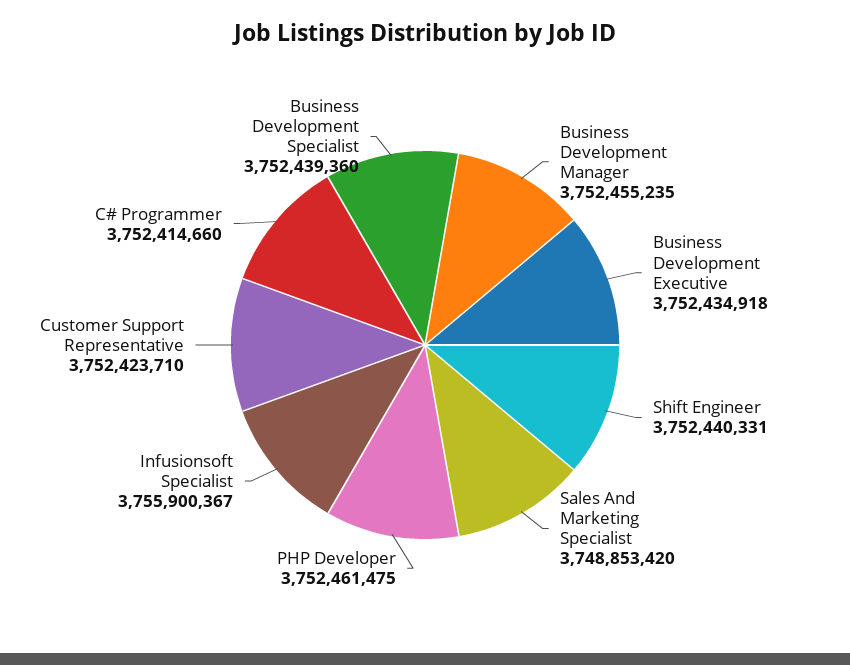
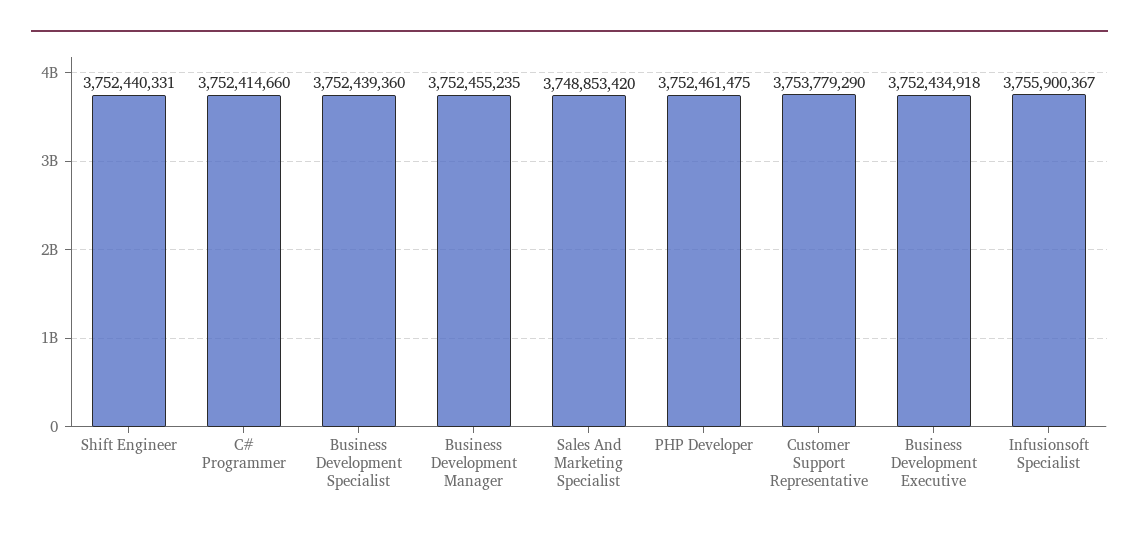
Customer Support Representative: 3752423710 -> 3753779290

